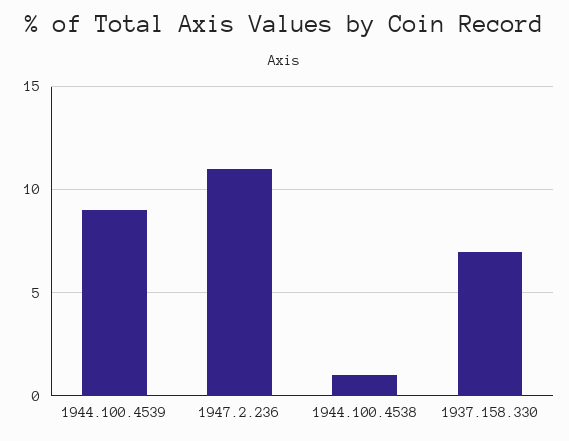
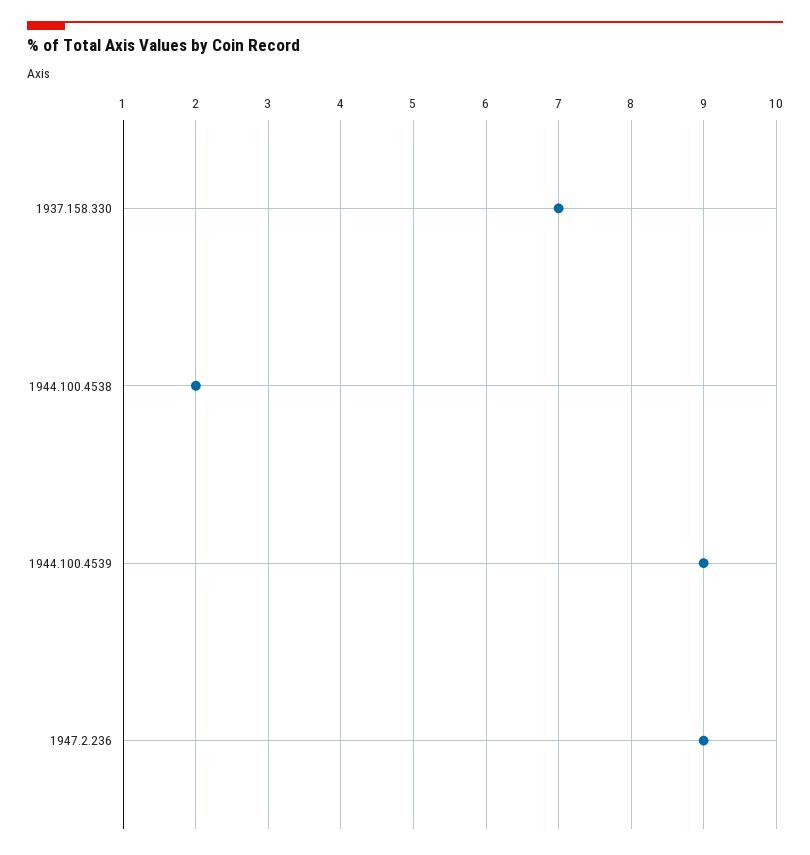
1947.2.236: 11 -> 9
1944.100.4538: 1 -> 2

